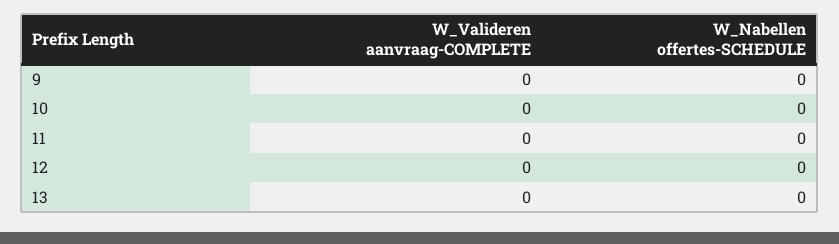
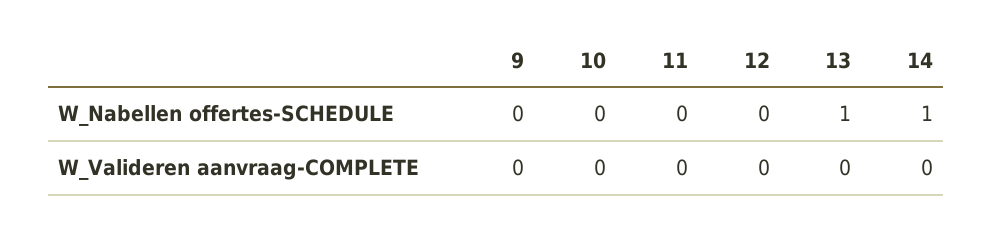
W_Nabellen offertes-SCHEDULE, 13: 0 -> 1
W_Nabellen offertes-SCHEDULE, 14: none -> 1
W_Valideren aanvraag-COMPLETE, 14: none -> 0

